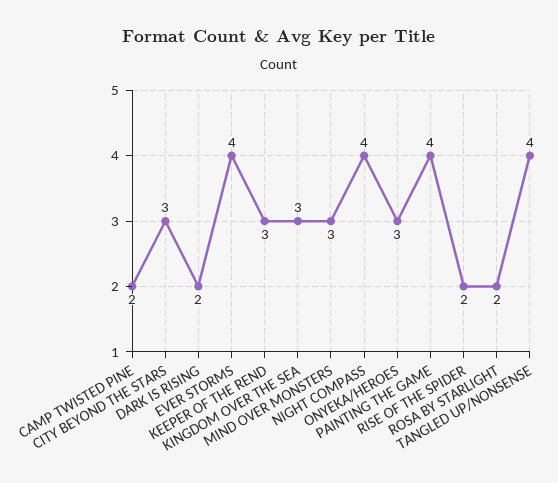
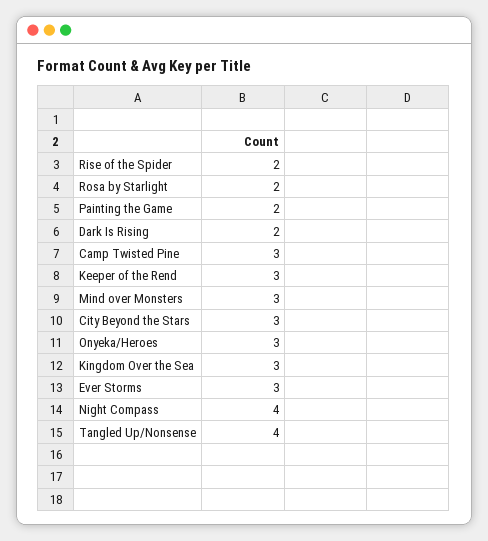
CAMP TWISTED PINE: 2 -> 3
EVER STORMS: 4 -> 3
PAINTING THE GAME: 4 -> 2

